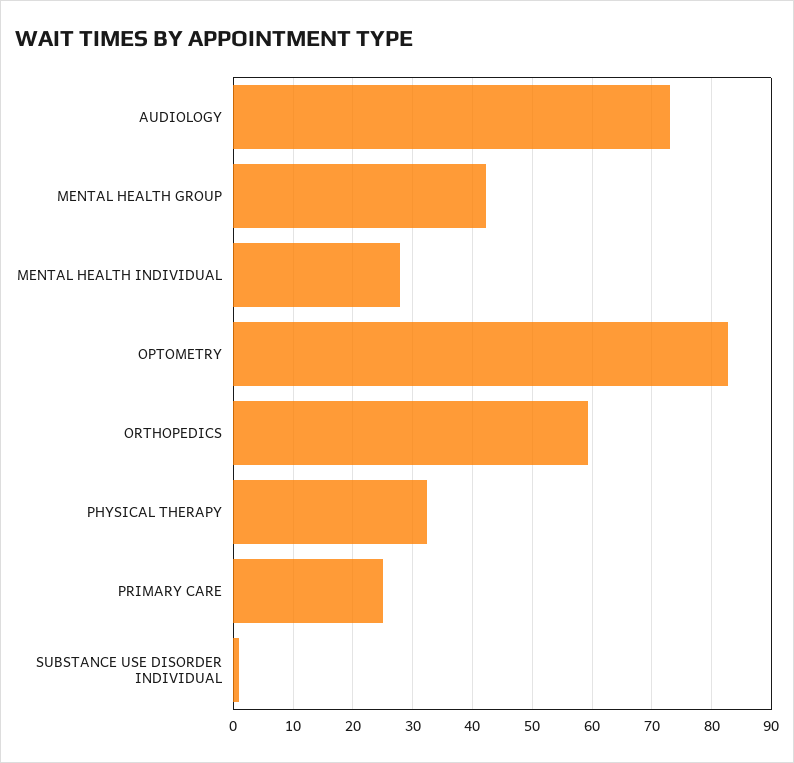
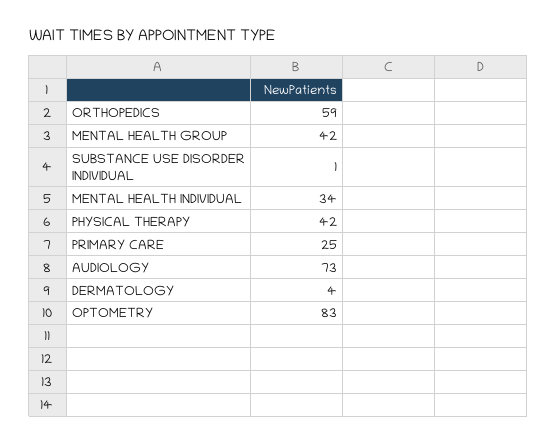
MENTAL HEALTH INDIVIDUAL: 28 -> 34
PHYSICAL THERAPY: 32 -> 42
DERMATOLOGY: none -> 4

